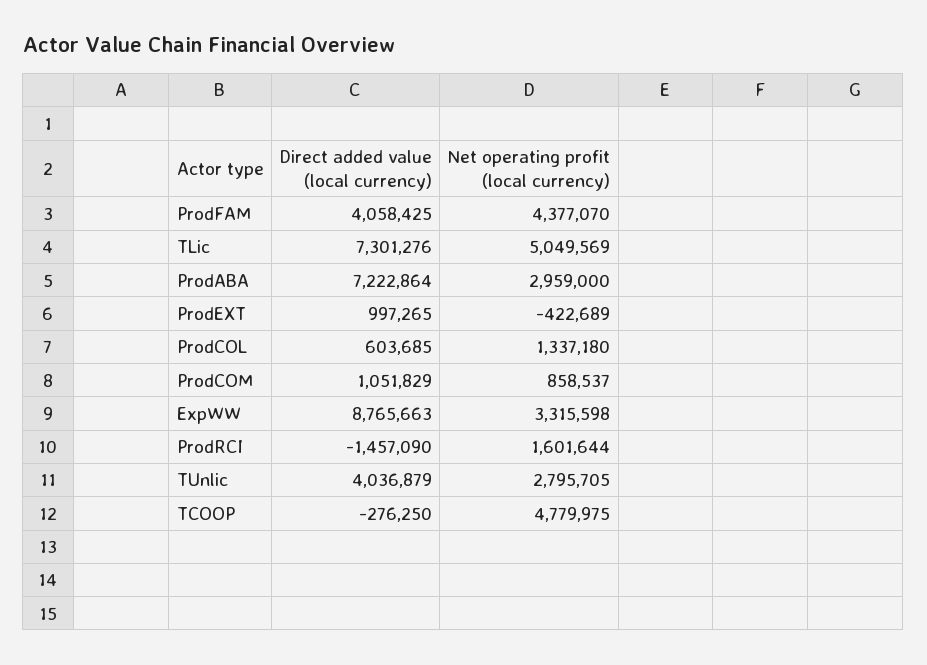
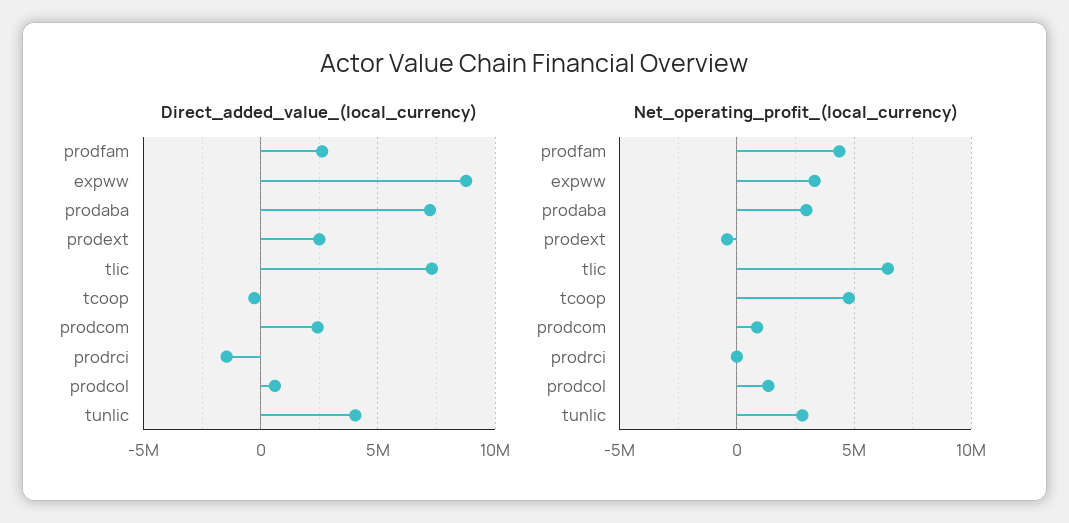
Direct added value (local currency), ProdFAM: 4058425 -> 2500000
Net operating profit (local currency), TLic: 5049569 -> 6500000
Direct added value (local currency), ProdEXT: 997265 -> 2500000
Direct added value (local currency), ProdCOM: 1051829 -> 2500000
Net operating profit (local currency), ProdRCI: 1601644 -> 0

